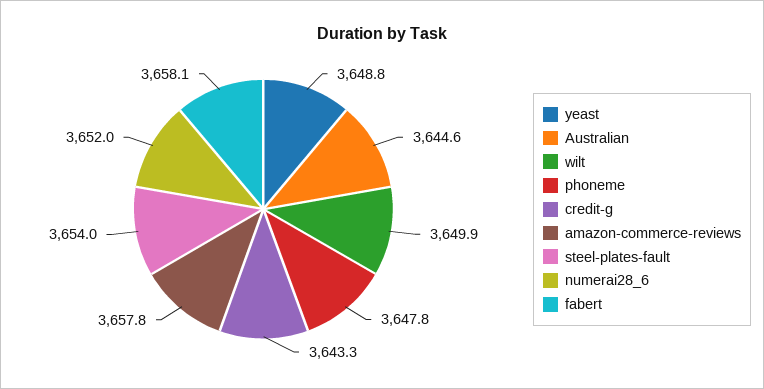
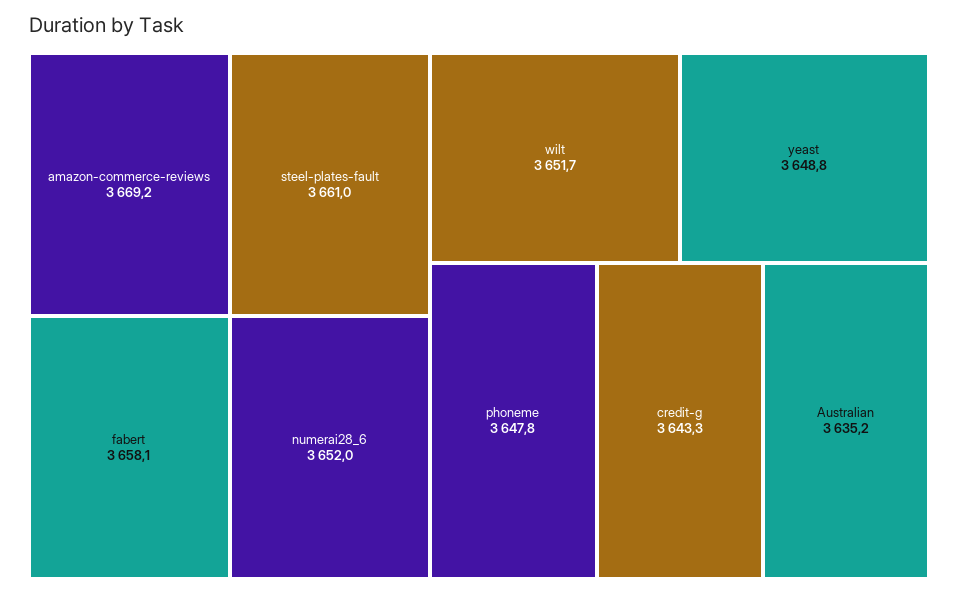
Australian: 3644.6 -> 3635.2
wilt: 3649.9 -> 3651.7
amazon-commerce-reviews: 3657.8 -> 3669.2
steel-plates-fault: 3654 -> 3661

